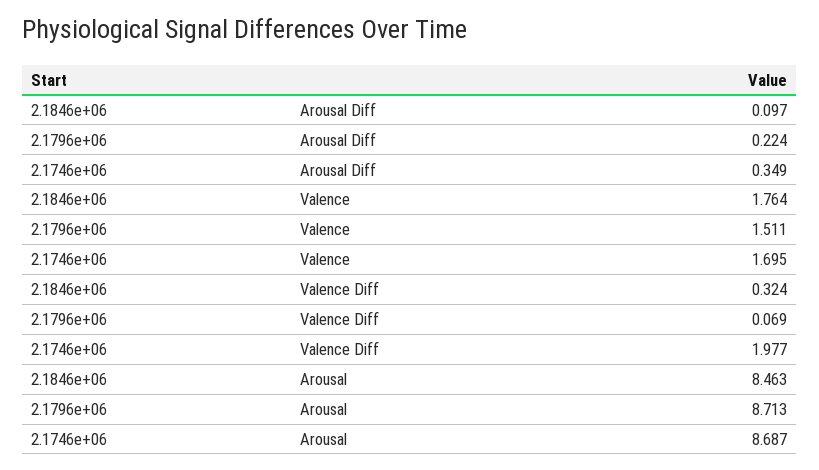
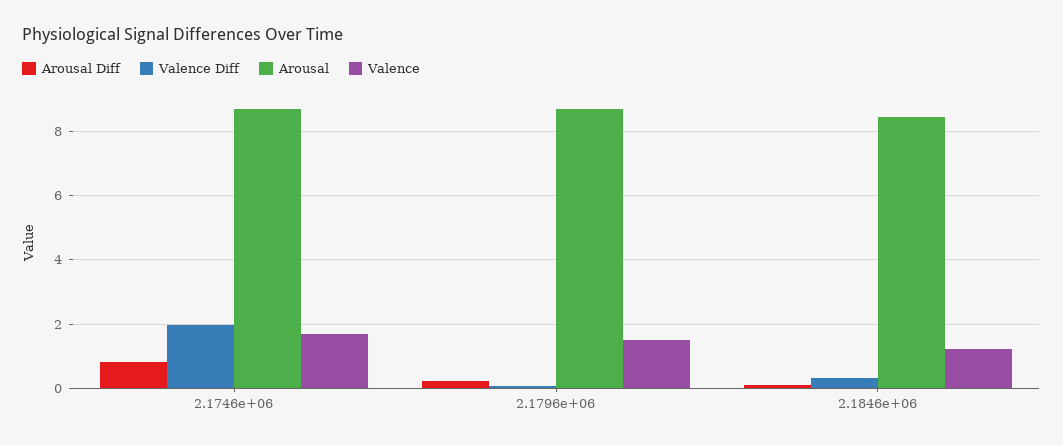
Arousal Diff, 2.1746e+06: 0.349 -> 0.8
Valence, 2.1846e+06: 1.764 -> 1.2

